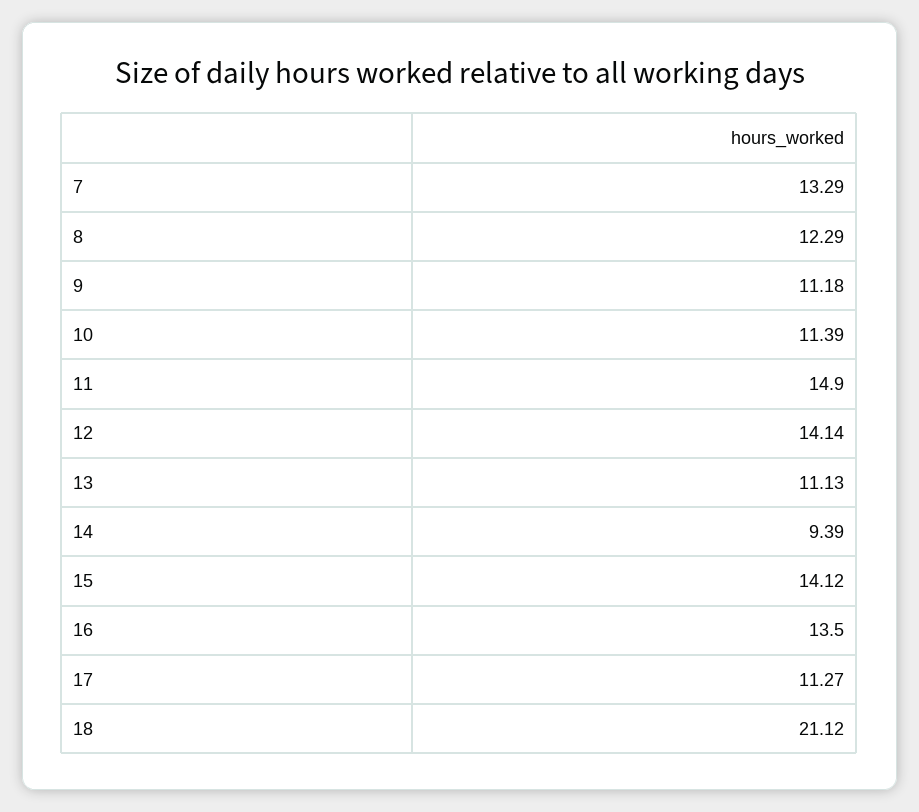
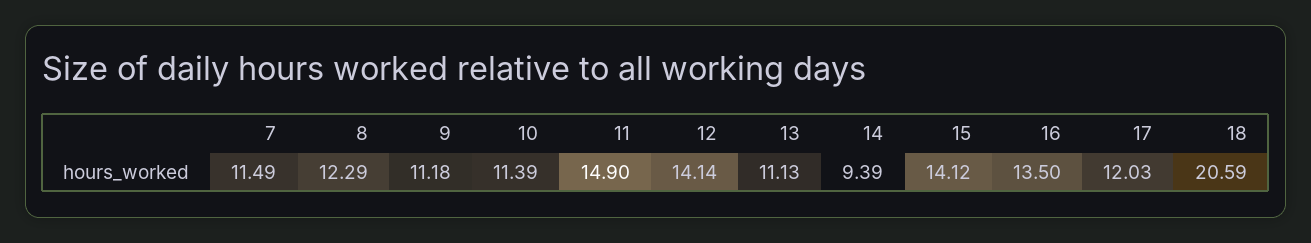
7: 13.29 -> 11.49
17: 11.27 -> 12.03
18: 21.12 -> 20.59

